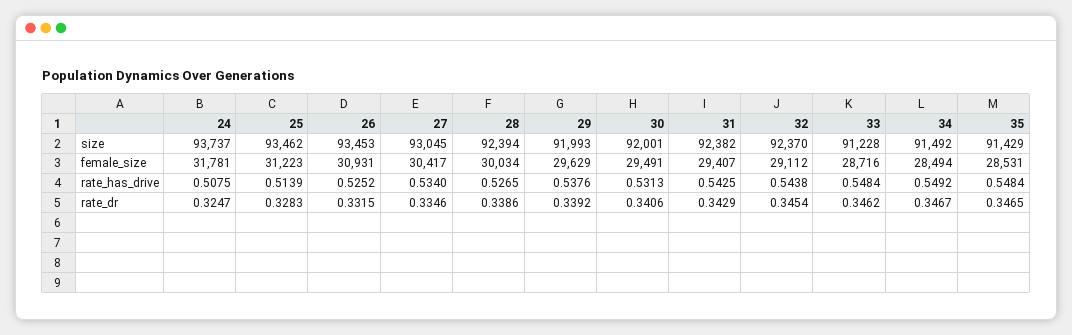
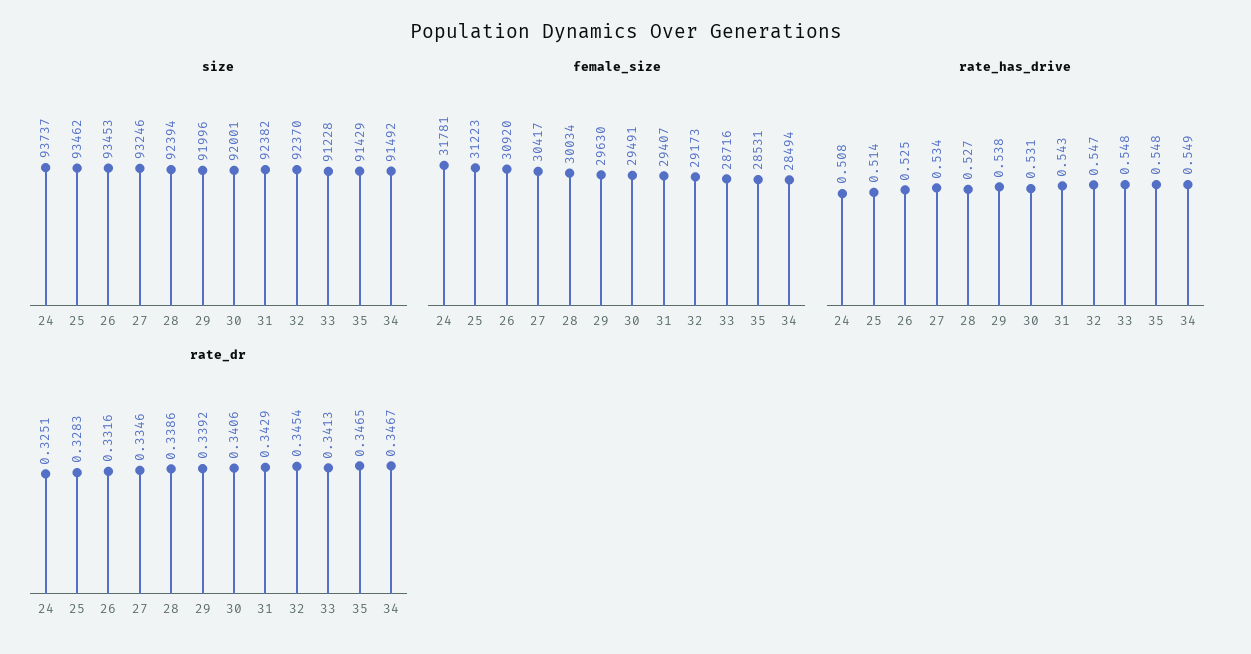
size, 27: 93045 -> 93246
size, 29: 91993 -> 91996
female_size, 26: 30931 -> 30920
female_size, 29: 29629 -> 29630
female_size, 32: 29112 -> 29173
rate_has_drive, 32: 0.5438 -> 0.547
rate_dr, 24: 0.3247 -> 0.3251
rate_dr, 26: 0.3315 -> 0.3316
rate_dr, 33: 0.3462 -> 0.3413

